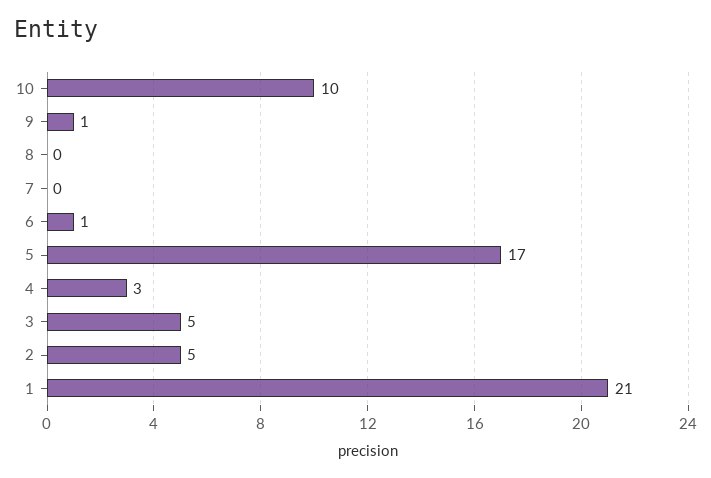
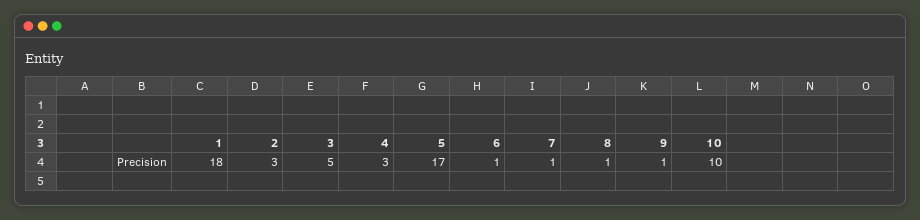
8: 0 -> 1
7: 0 -> 1
2: 5 -> 3
1: 21 -> 18

